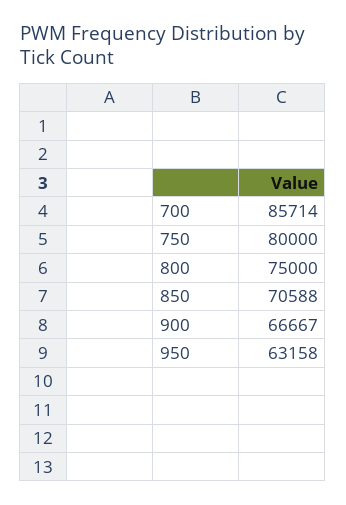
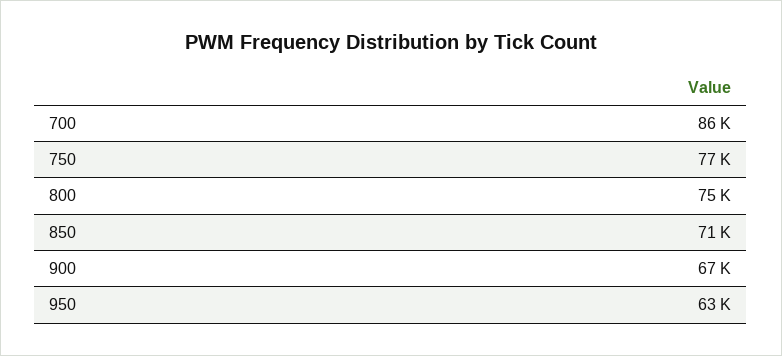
750: 80000 -> 77000

